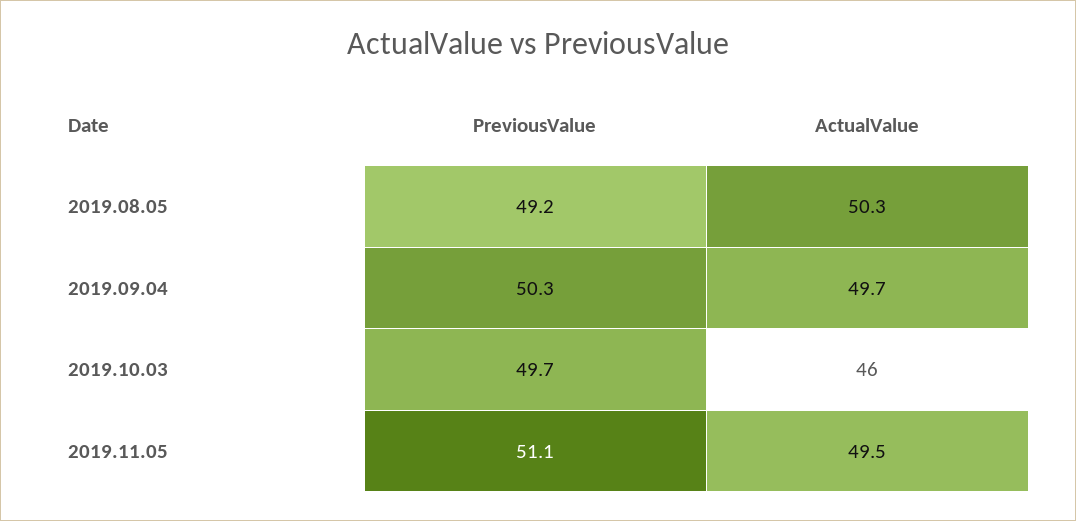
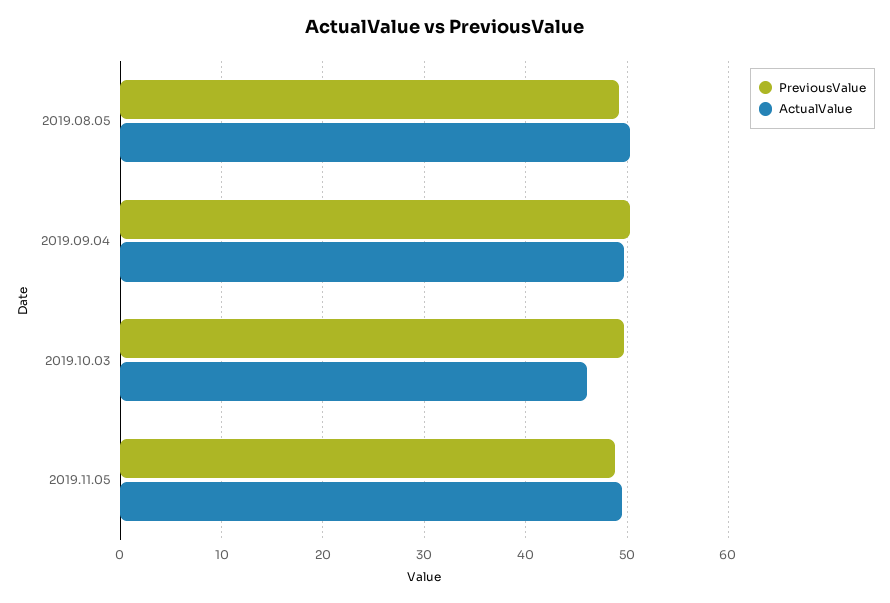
PreviousValue, 2019.11.05: 51.1 -> 49

